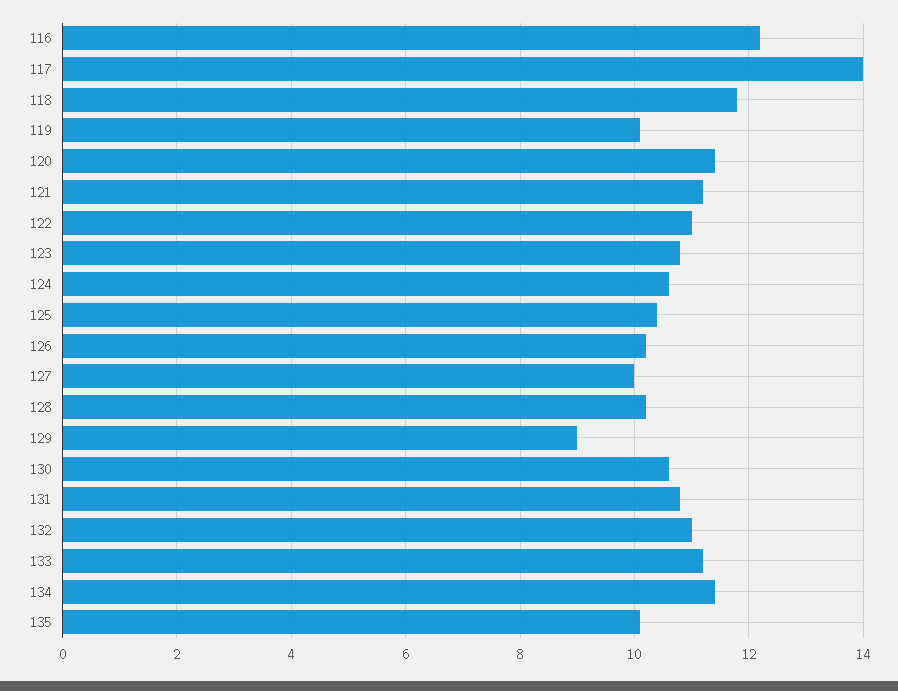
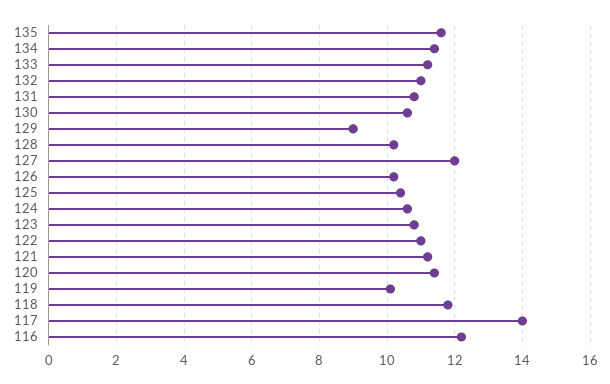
127: 10 -> 12
135: 10 -> 11.5

